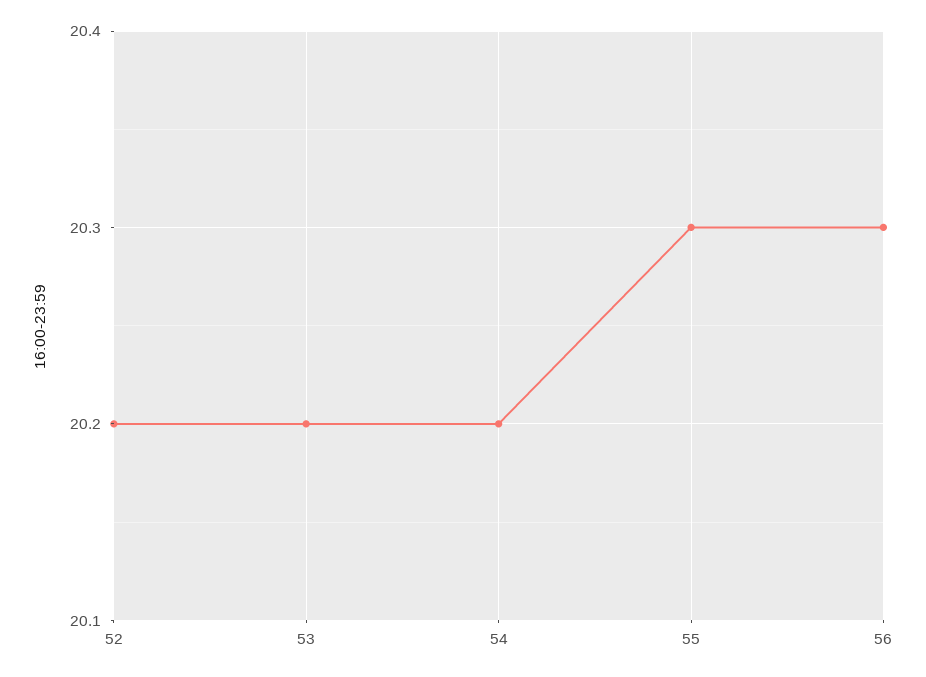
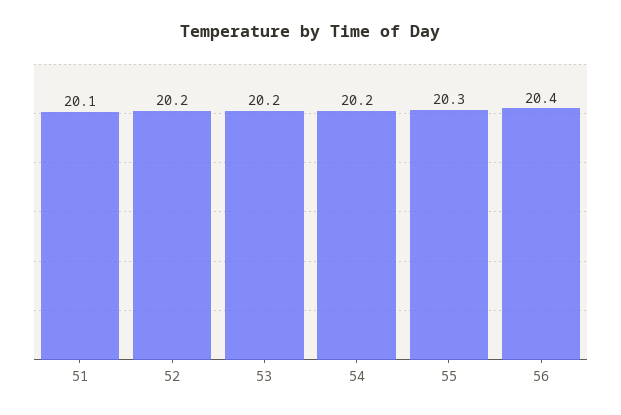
56: 20.3 -> 20.4
51: none -> 20.1

